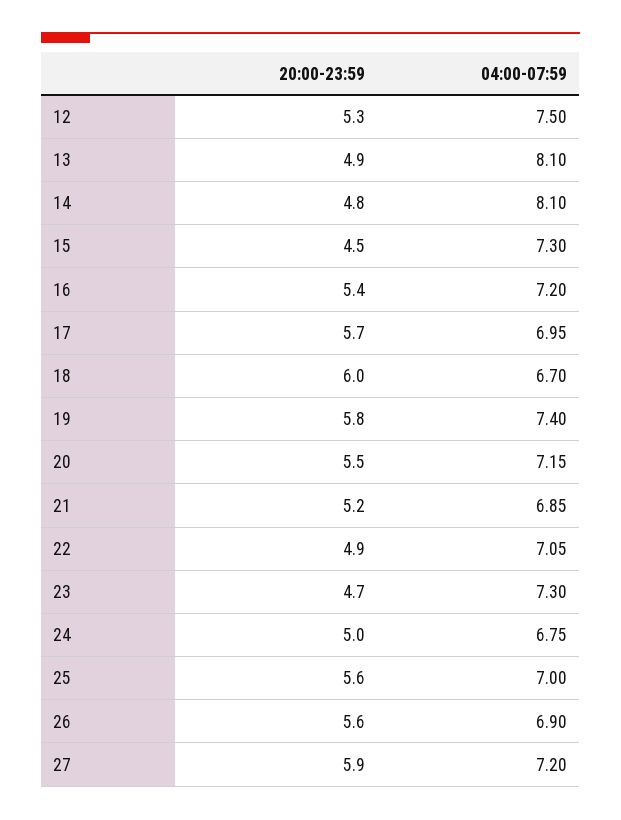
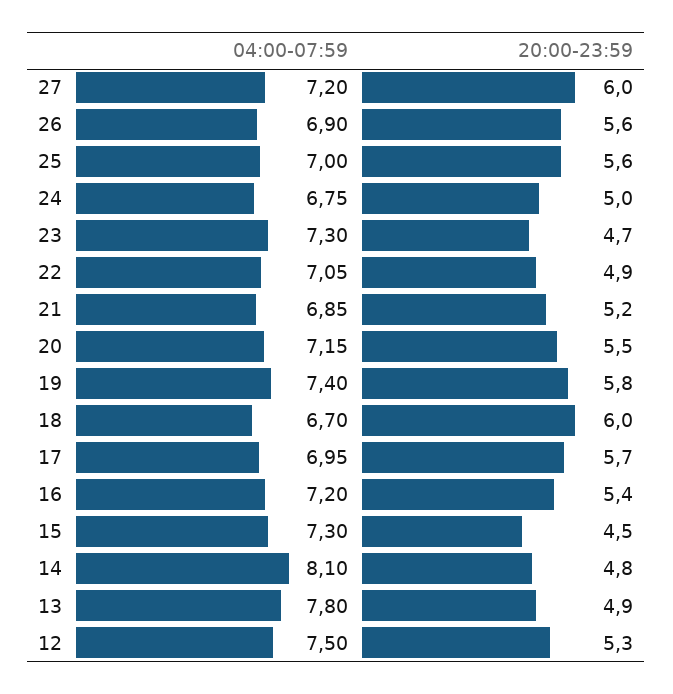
04:00-07:59, 13: 8.1 -> 7.8
20:00-23:59, 27: 5.9 -> 6

